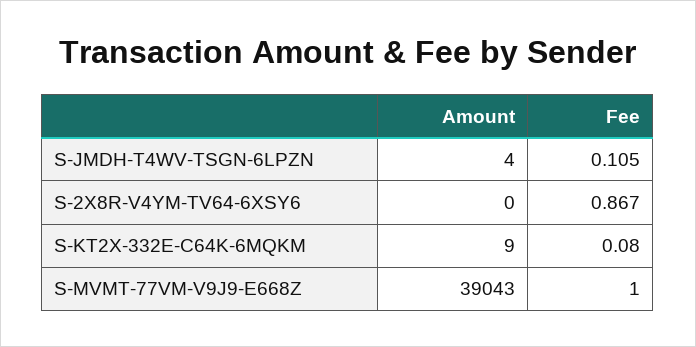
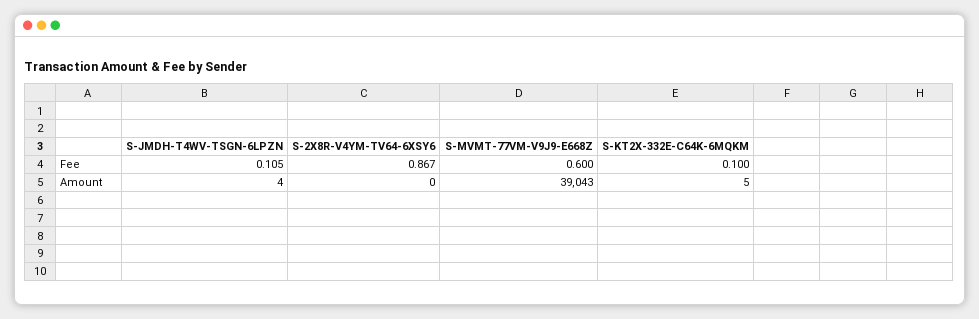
Amount, S-KT2X-332E-C64K-6MQKM: 9 -> 5
Fee, S-KT2X-332E-C64K-6MQKM: 0.08 -> 0.1
Fee, S-MVMT-77VM-V9J9-E668Z: 1 -> 0.6

